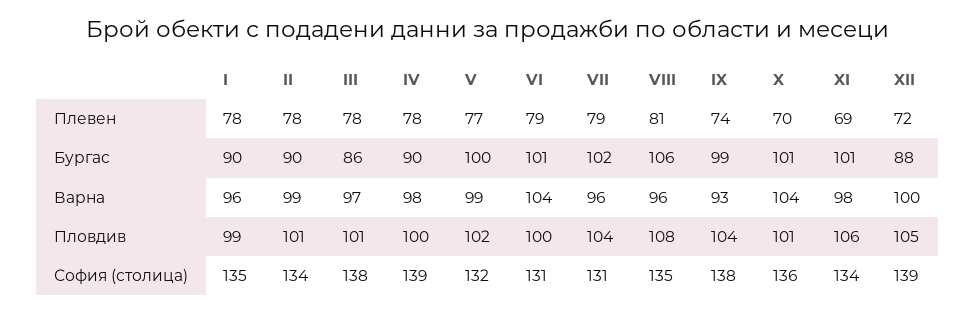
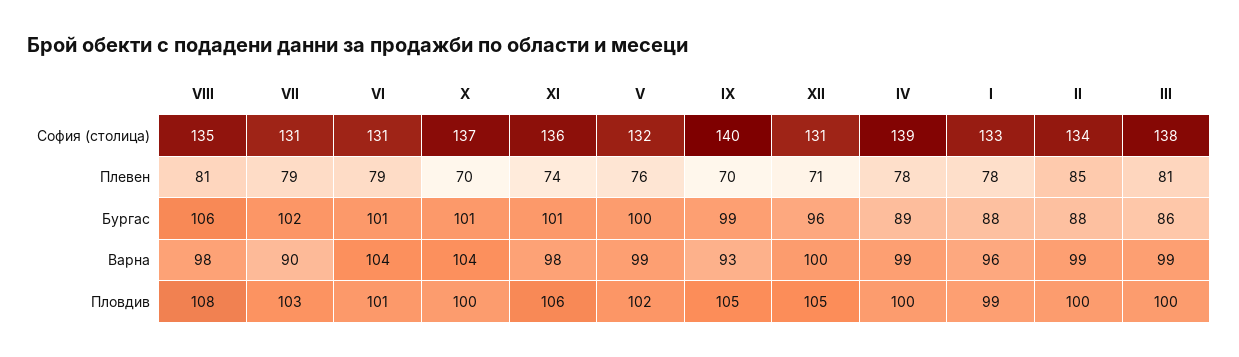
II, Плевен: 78 -> 85
III, Плевен: 78 -> 81
V, Плевен: 77 -> 76
IX, Плевен: 74 -> 70
XI, Плевен: 69 -> 74
XII, Плевен: 72 -> 71
I, Бургас: 90 -> 88
II, Бургас: 90 -> 88
IV, Бургас: 90 -> 89
XII, Бургас: 88 -> 96
III, Варна: 97 -> 99
IV, Варна: 98 -> 99
VII, Варна: 96 -> 90
VIII, Варна: 96 -> 98
II, Пловдив: 101 -> 100
III, Пловдив: 101 -> 100
VI, Пловдив: 100 -> 101
VII, Пловдив: 104 -> 103
IX, Пловдив: 104 -> 105
X, Пловдив: 101 -> 100
I, София (столица): 135 -> 133
IX, София (столица): 138 -> 140
X, София (столица): 136 -> 137
XI, София (столица): 134 -> 136
XII, София (столица): 139 -> 131

